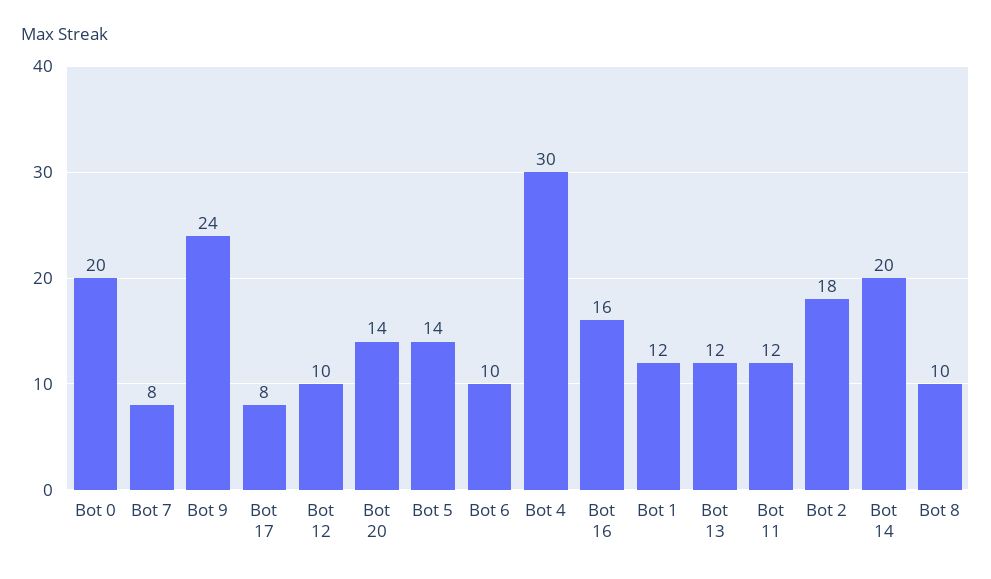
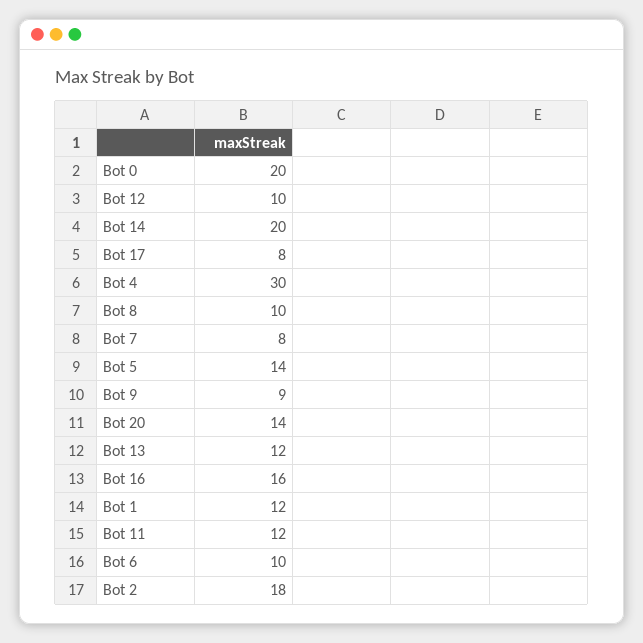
Bot 9: 24 -> 9

